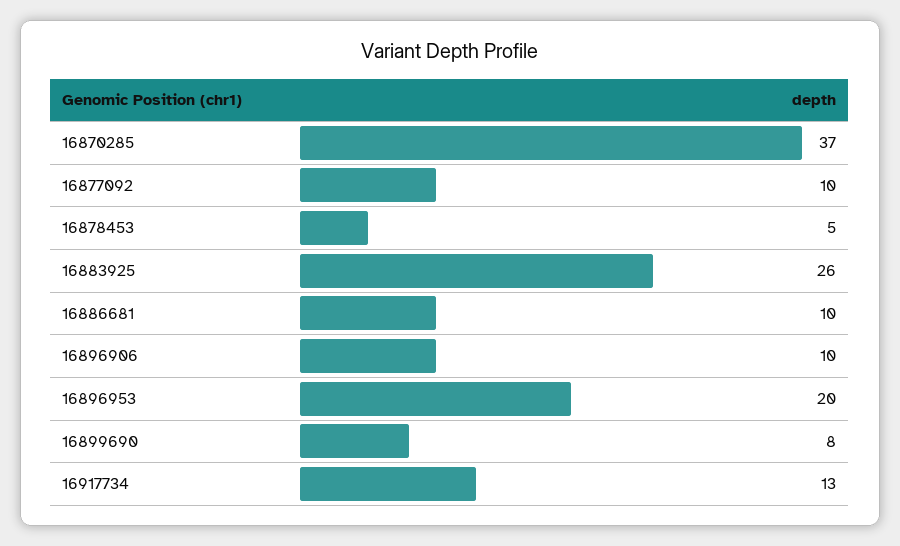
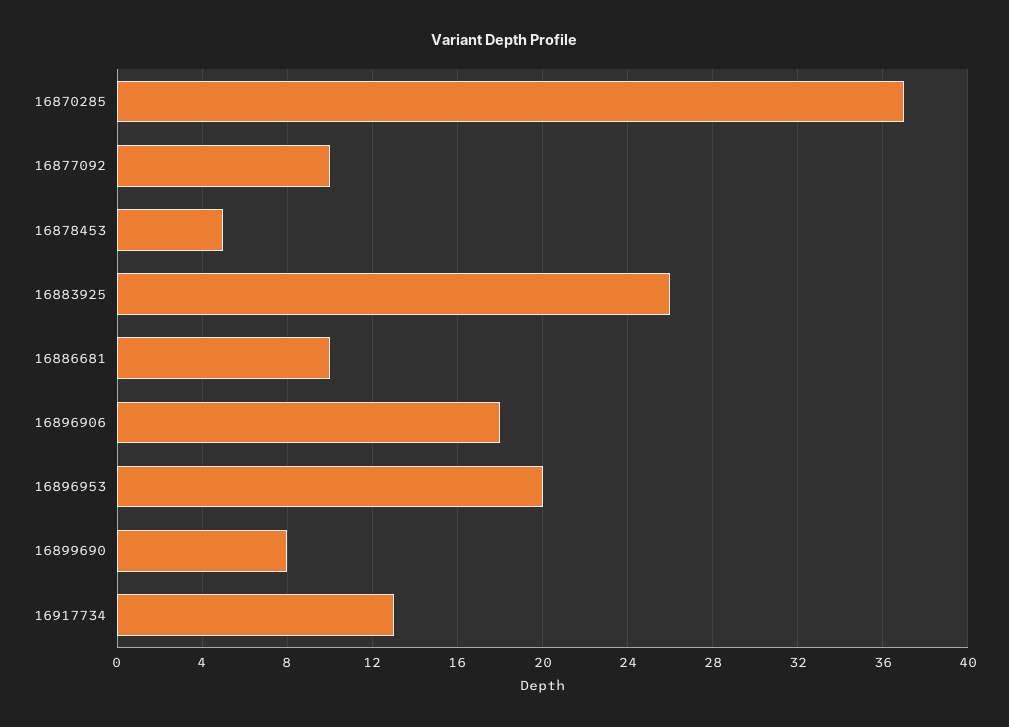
16896906: 10 -> 18

